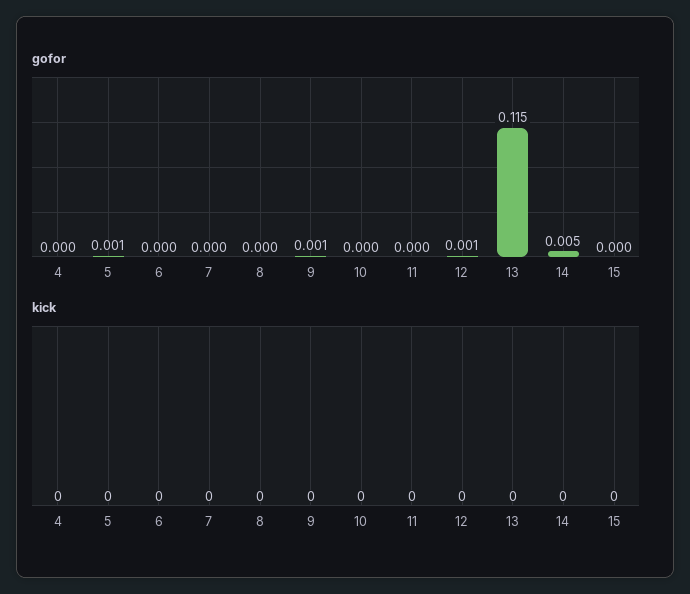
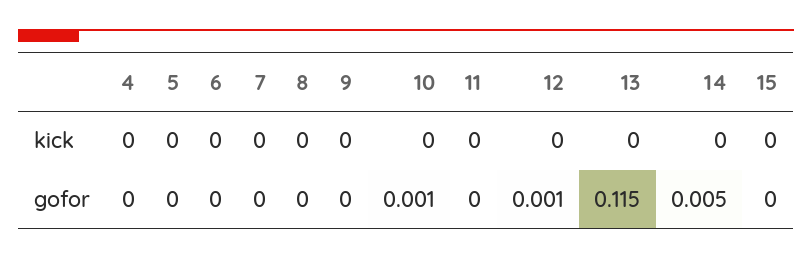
gofor, 5: 0.001 -> 0
gofor, 9: 0.001 -> 0
gofor, 10: 0 -> 0.001

